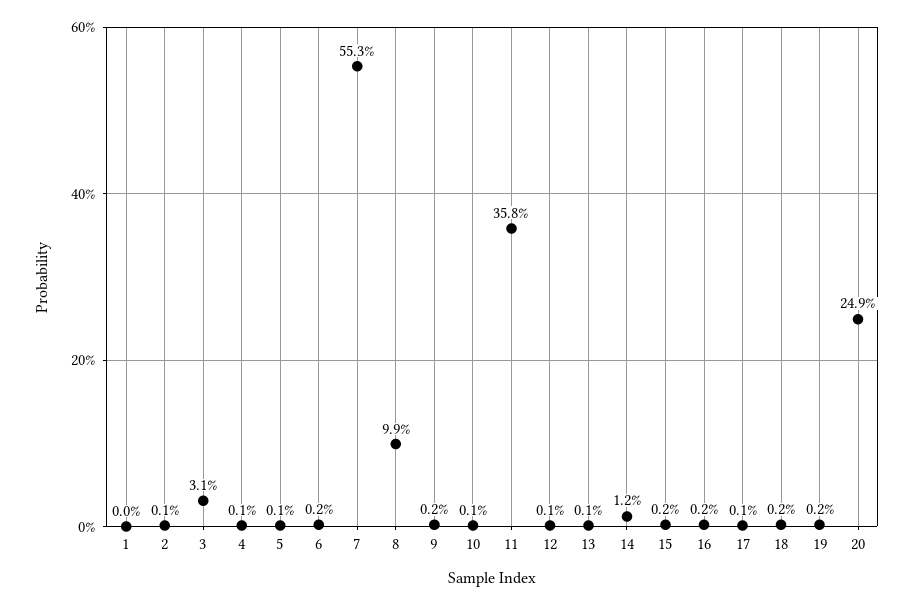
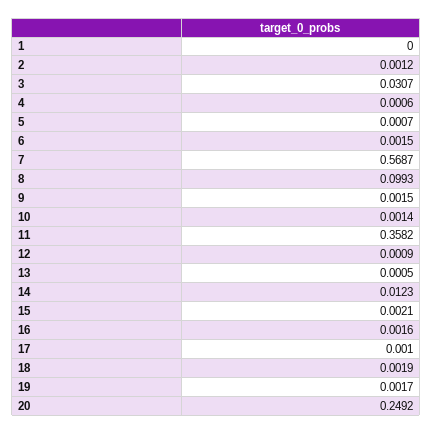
7: 0.553 -> 0.5687

